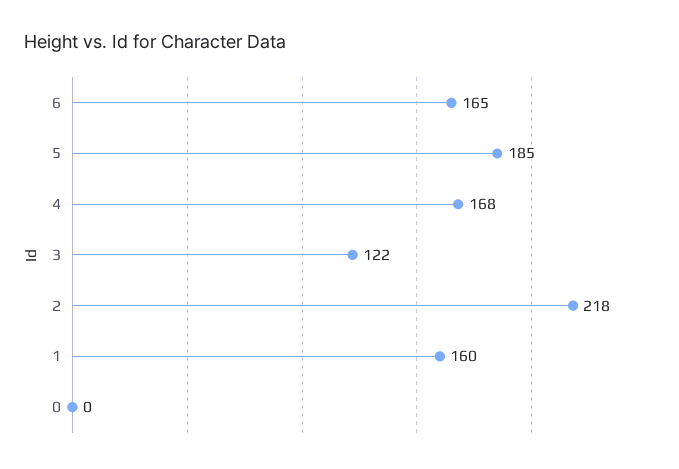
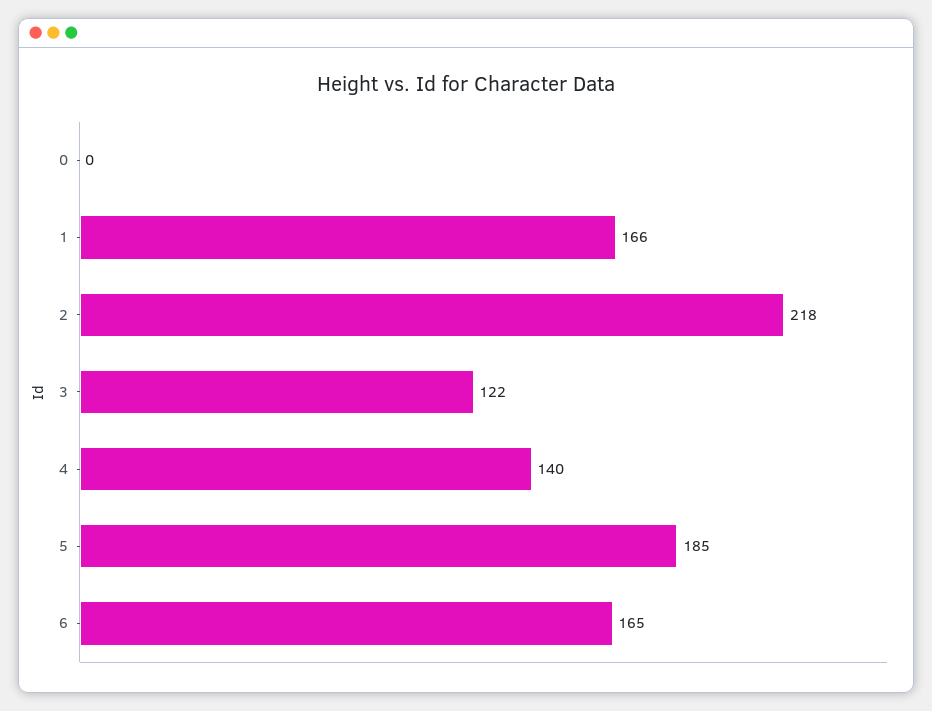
4: 168 -> 140
1: 160 -> 166

